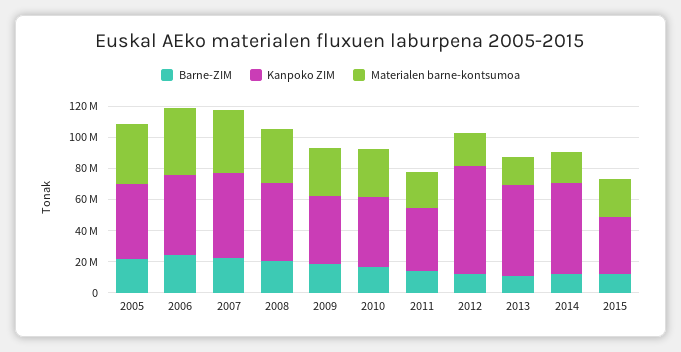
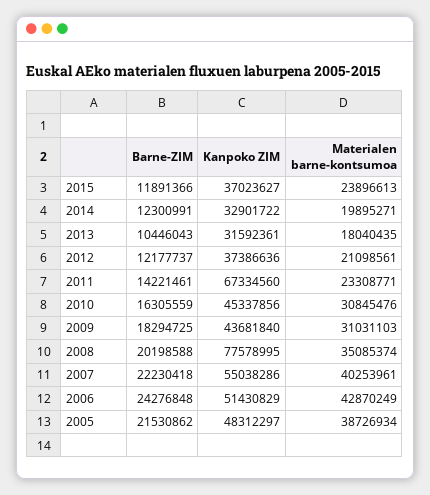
Kanpoko ZIM, 2008: 50000000 -> 77578995
Kanpoko ZIM, 2011: 40000000 -> 67334560
Kanpoko ZIM, 2012: 70000000 -> 37386636
Kanpoko ZIM, 2013: 60000000 -> 31592361
Kanpoko ZIM, 2014: 60000000 -> 32901722

